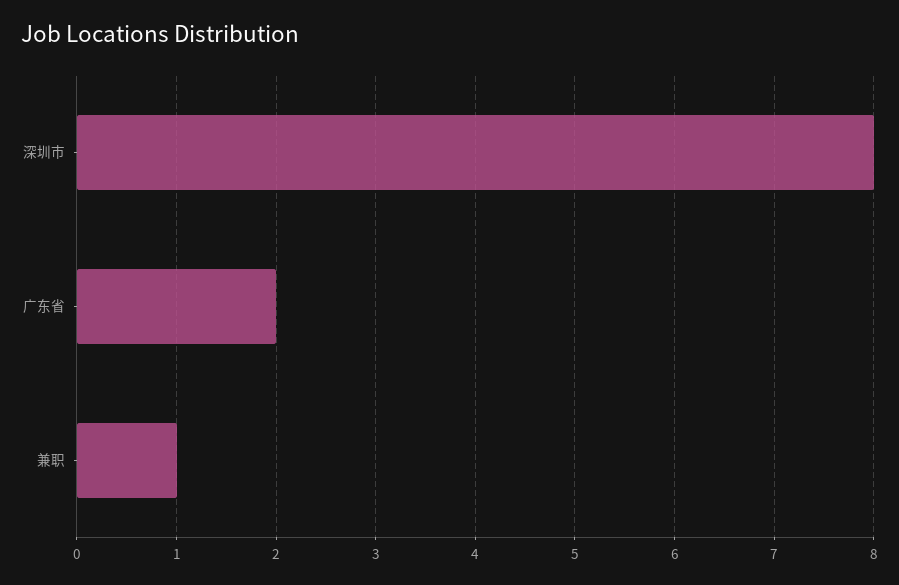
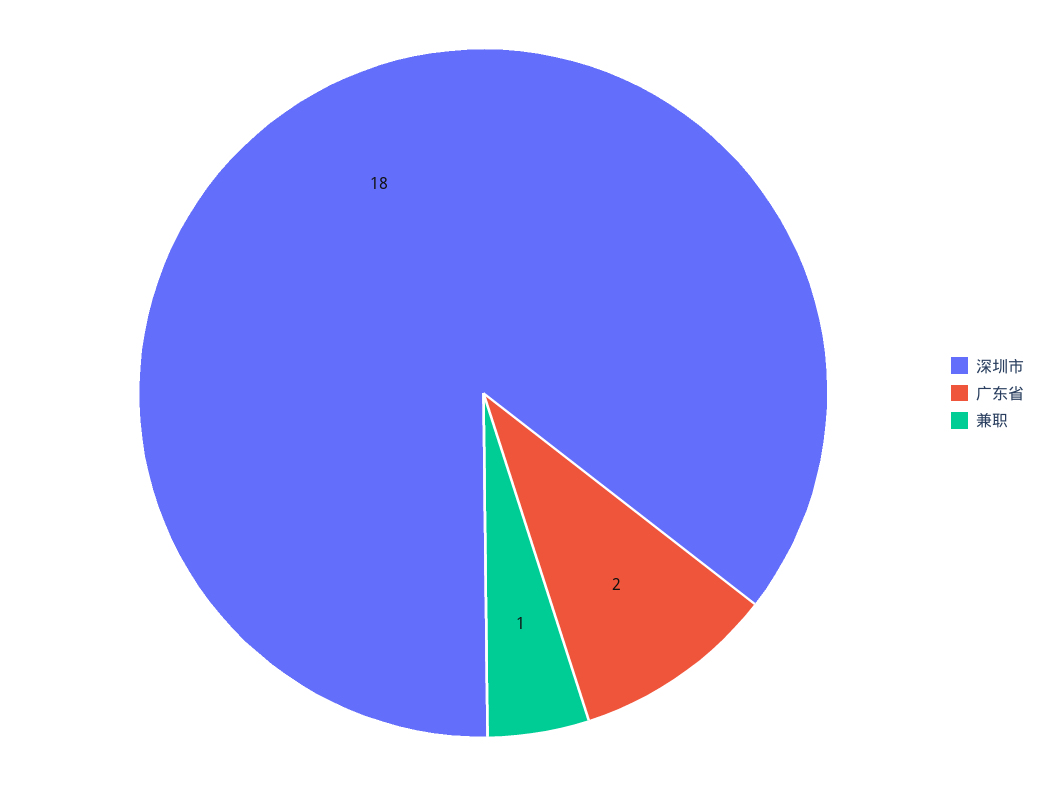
深圳市: 8 -> 18

